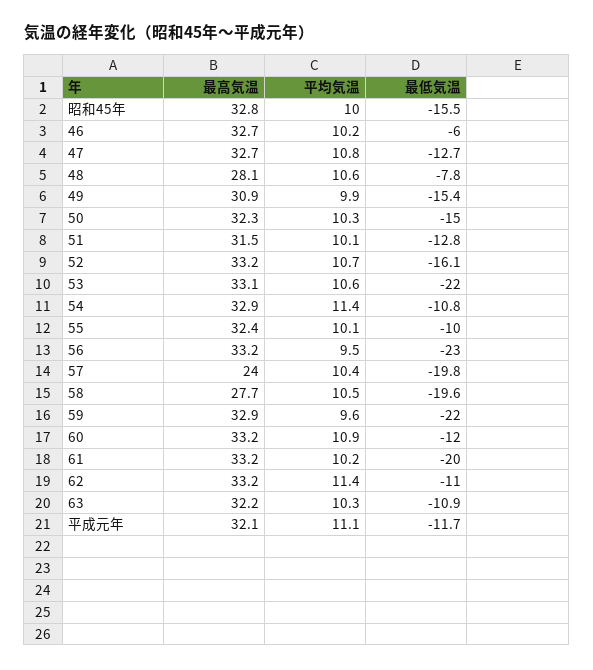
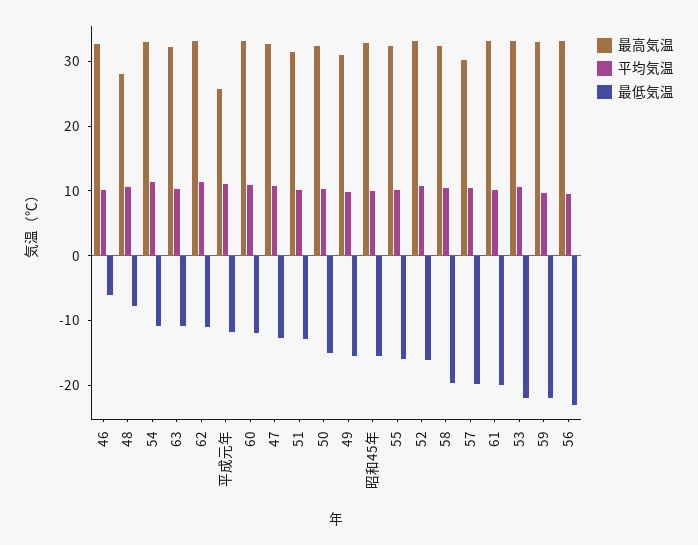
最低気温, 55: -10 -> -16
最高気温, 57: 24 -> 30
最高気温, 58: 27.7 -> 32
最高気温, 平成元年: 32.1 -> 26

